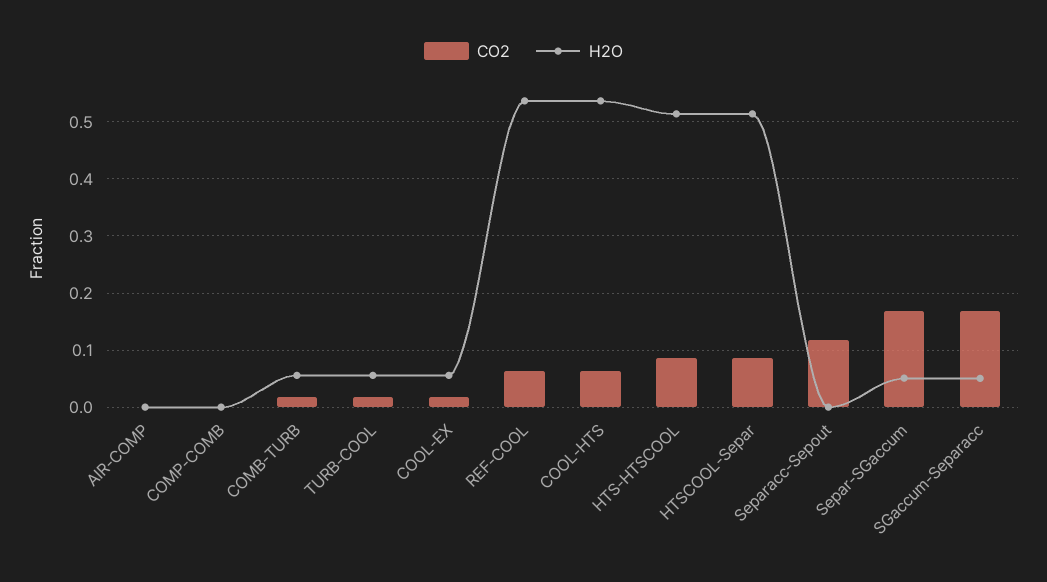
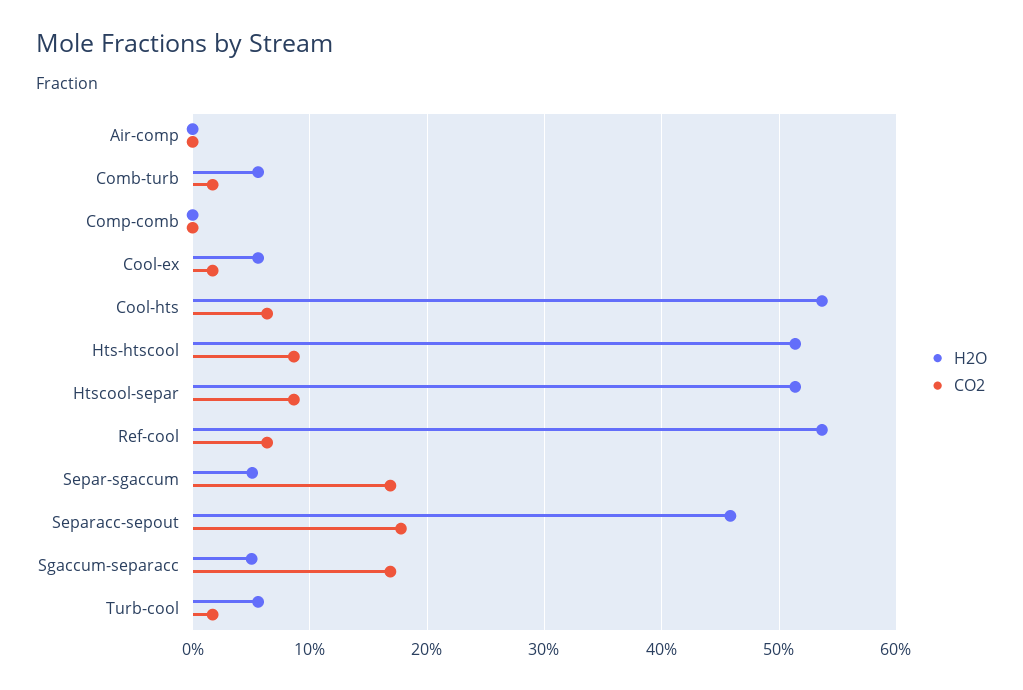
CO2, Separacc-Sepout: 0.12 -> 0.18
H2O, Separacc-Sepout: 0 -> 0.46

